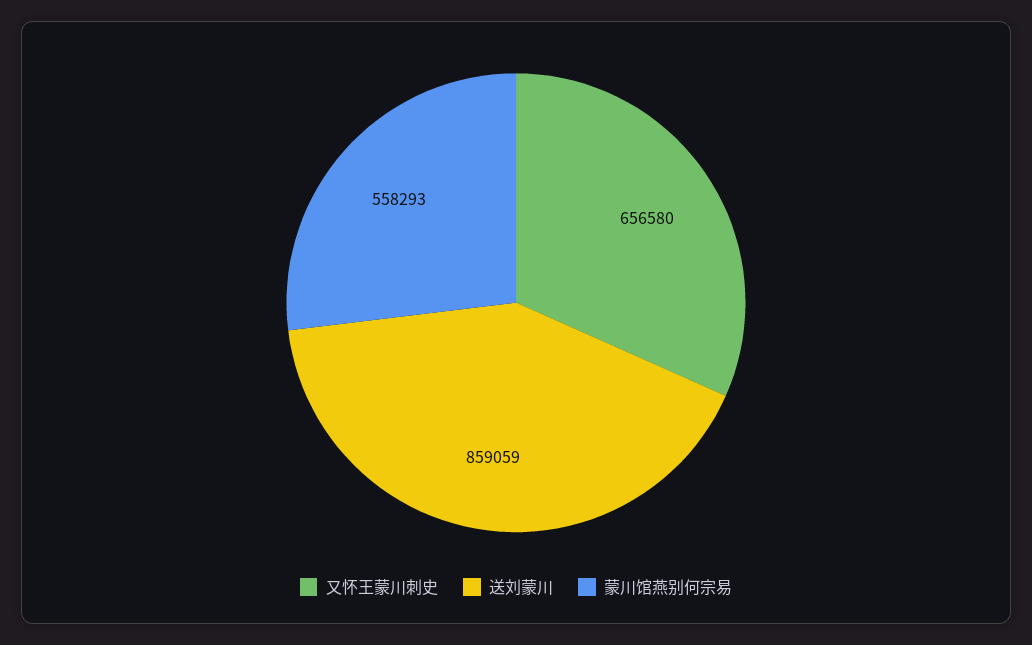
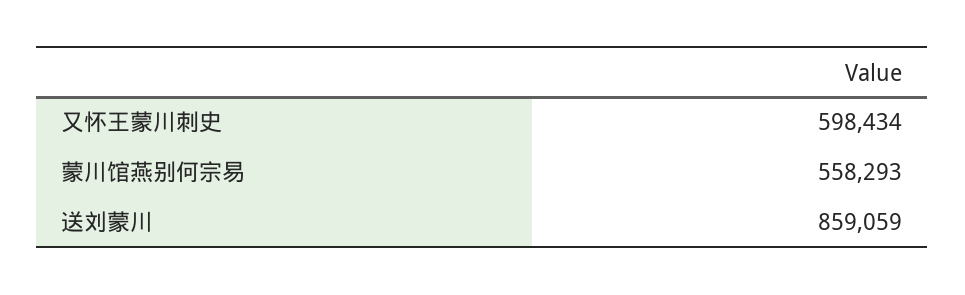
又怀王蒙川刺史: 656580 -> 598434

